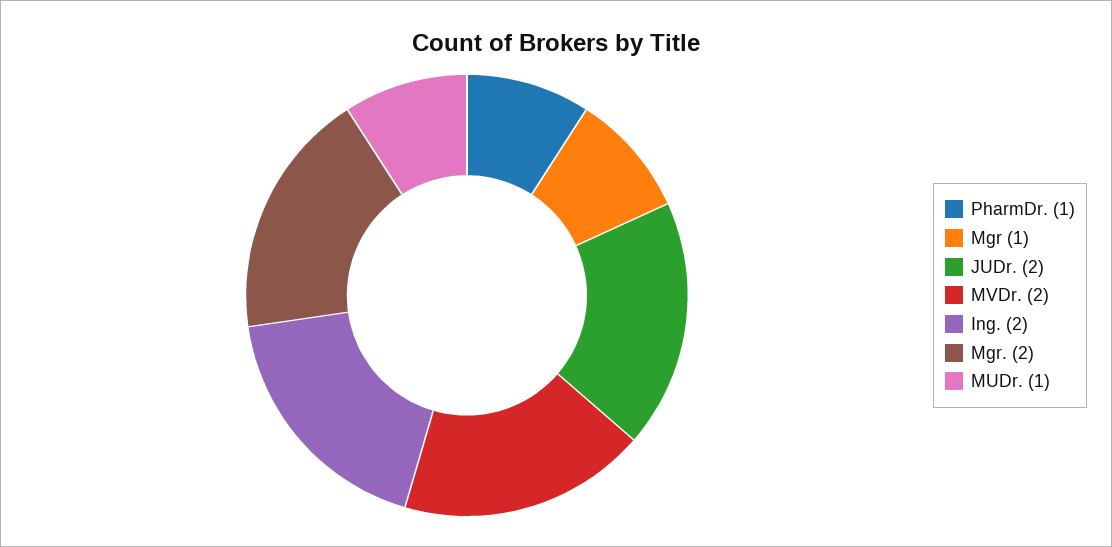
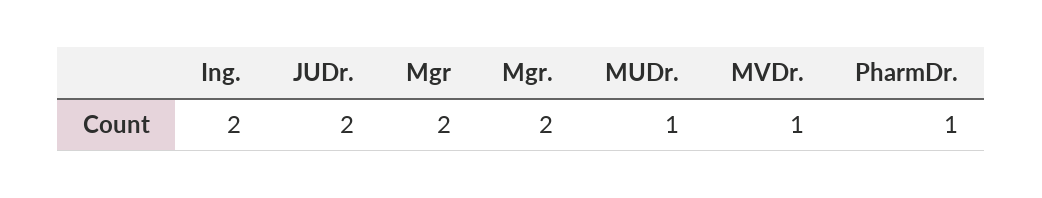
Mgr: 1 -> 2
MVDr.: 2 -> 1

